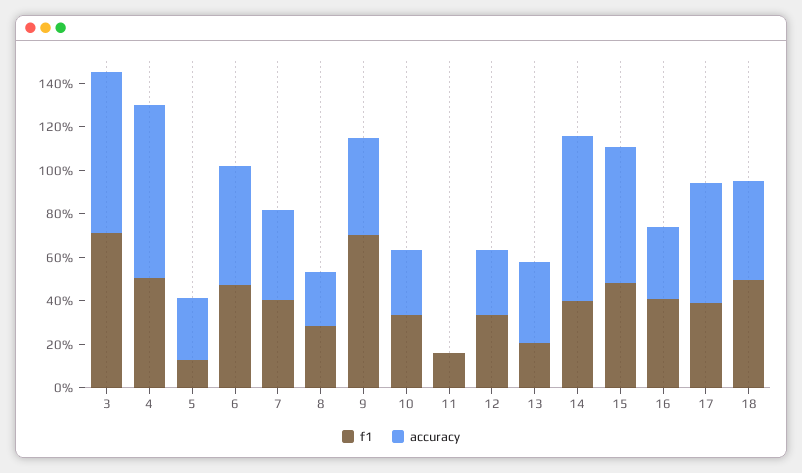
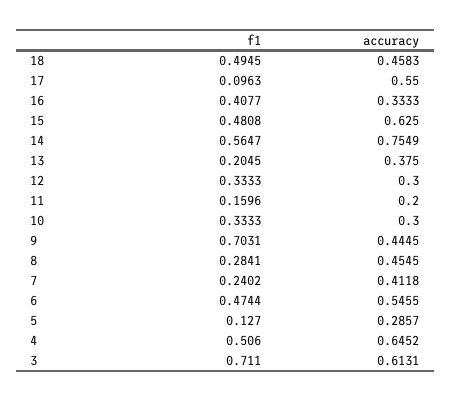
accuracy, 3: 0.75 -> 0.6131
accuracy, 4: 0.8 -> 0.6452
f1, 7: 0.4 -> 0.2402
accuracy, 8: 0.25 -> 0.4545
accuracy, 11: 0 -> 0.2
f1, 14: 0.4 -> 0.5647
f1, 17: 0.4 -> 0.0963

